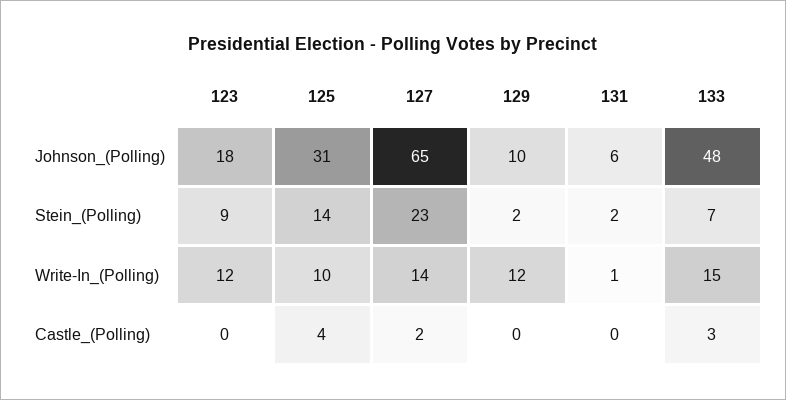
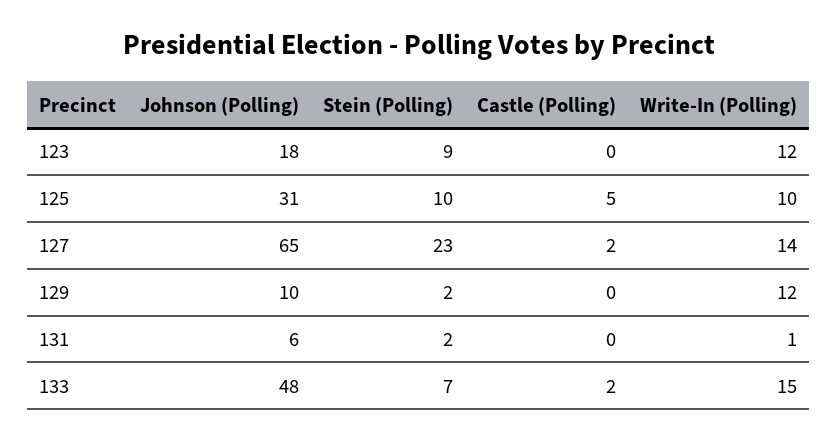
125, Stein_(Polling): 14 -> 10
125, Castle_(Polling): 4 -> 5
133, Castle_(Polling): 3 -> 2

